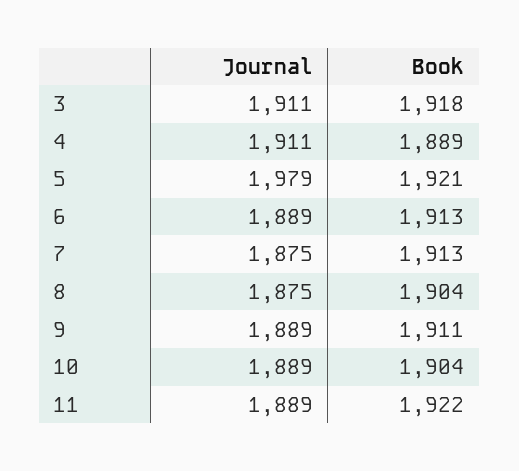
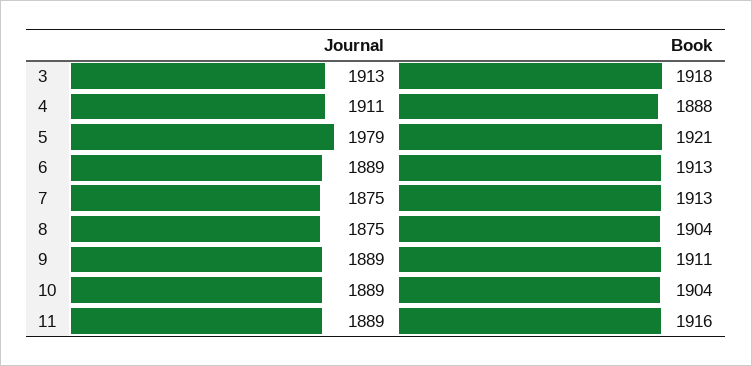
Journal, 3: 1911 -> 1913
Book, 4: 1889 -> 1888
Book, 11: 1922 -> 1916

